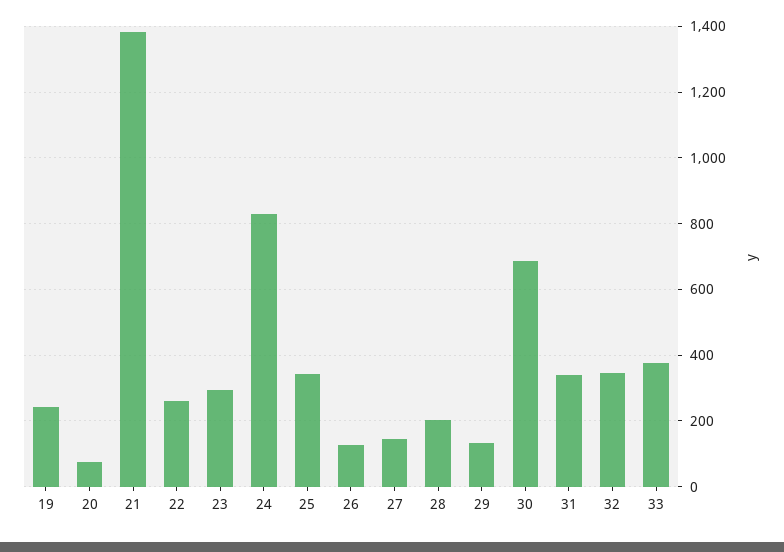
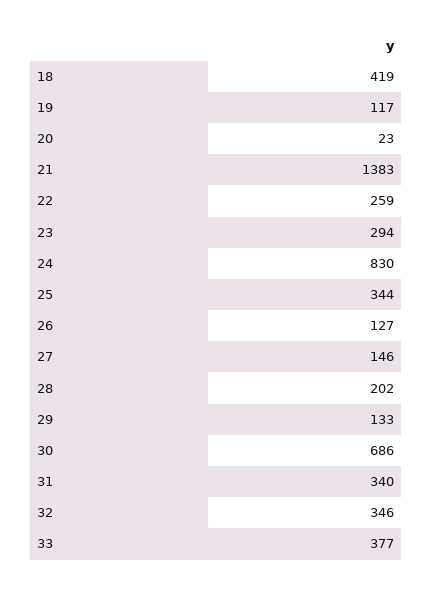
19: 240 -> 117
20: 80 -> 23
18: none -> 419

